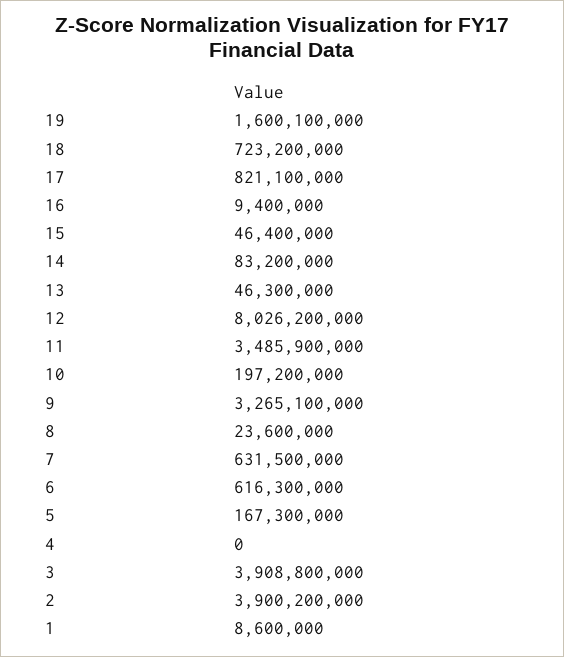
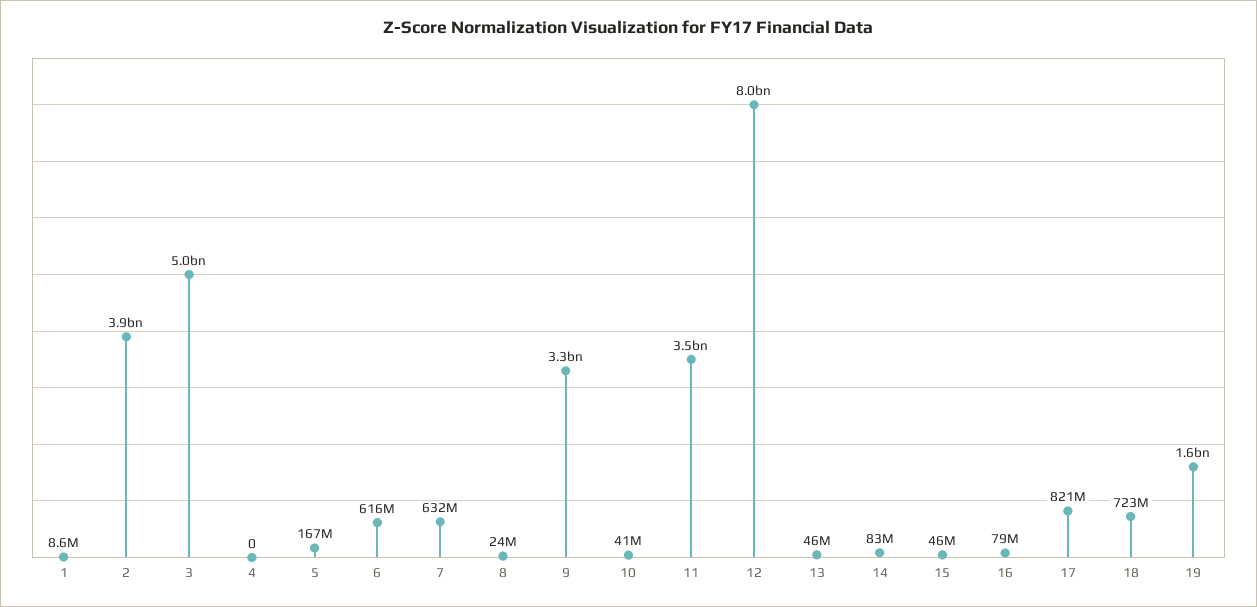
16: 9400000 -> 79000000
10: 197200000 -> 41000000
3: 3908800000 -> 5000000000

